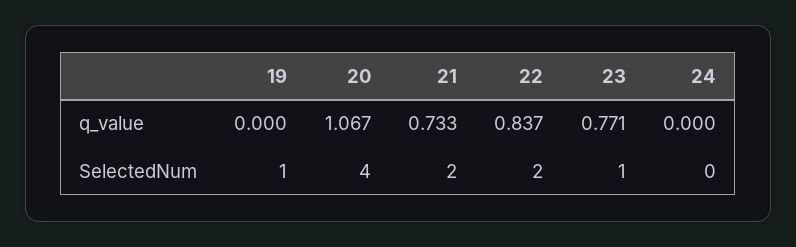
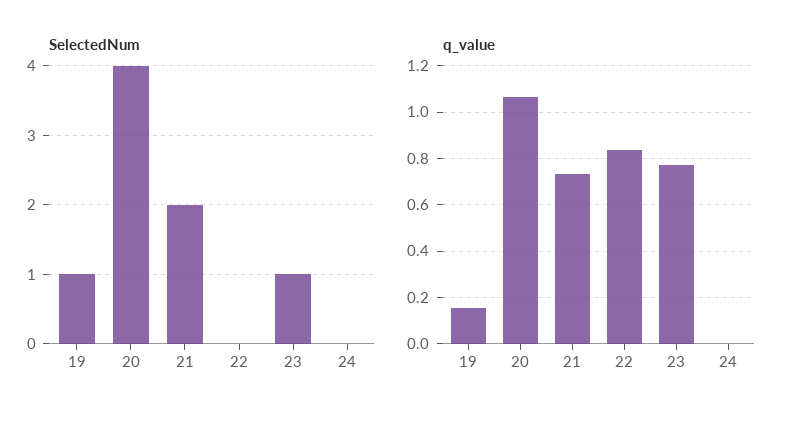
q_value, 19: 0 -> 0.15
SelectedNum, 22: 2 -> 0

